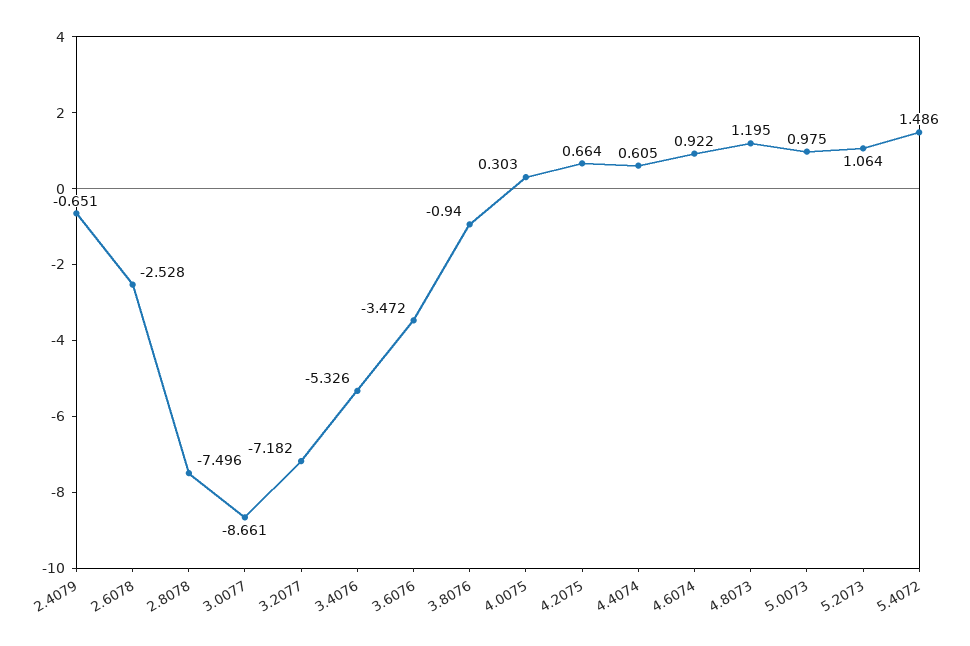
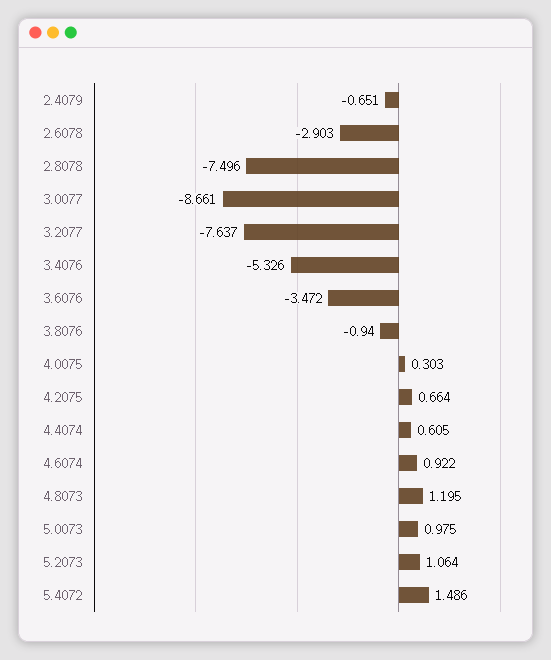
2.6078: -2.528 -> -2.903
3.2077: -7.182 -> -7.637

